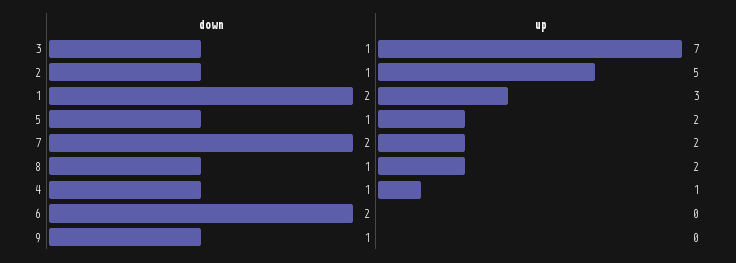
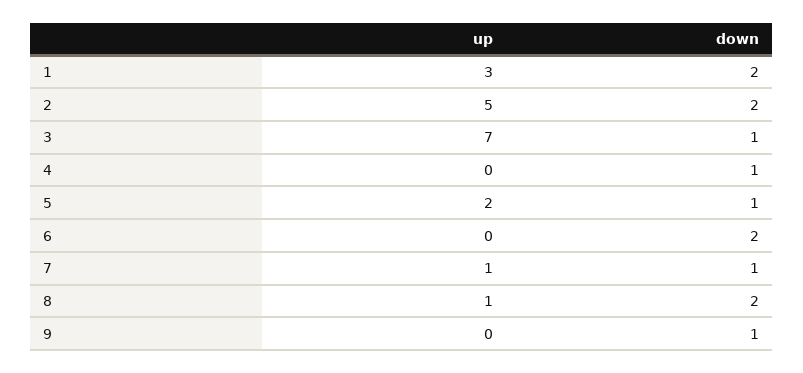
down, 2: 1 -> 2
down, 7: 2 -> 1
up, 7: 2 -> 1
down, 8: 1 -> 2
up, 8: 2 -> 1
up, 4: 1 -> 0

